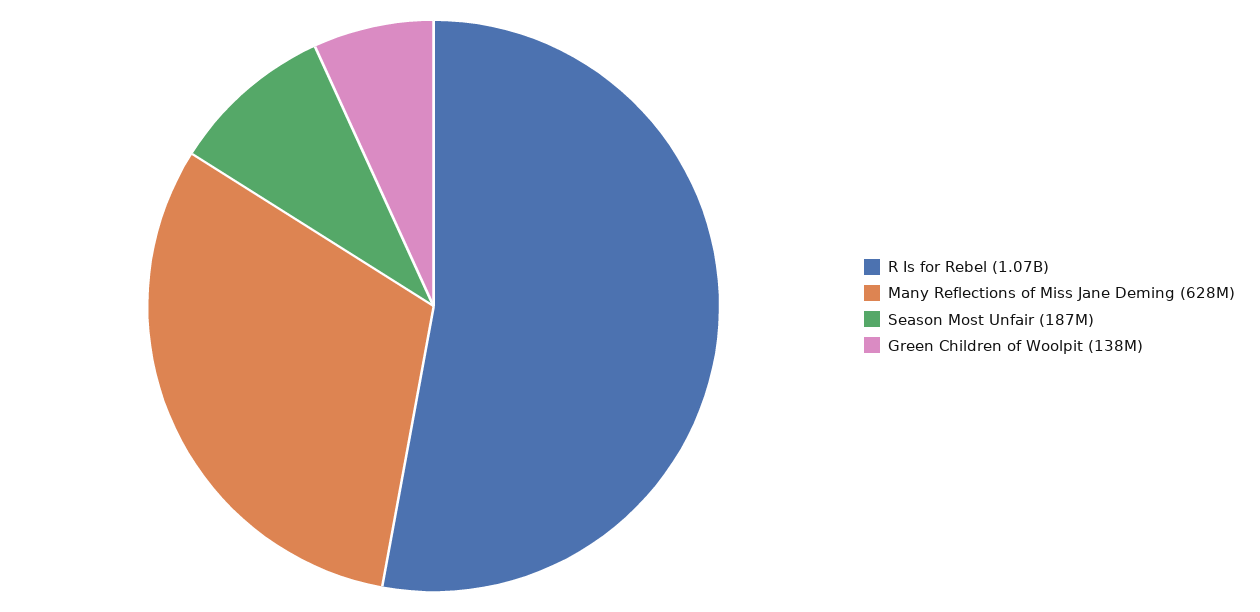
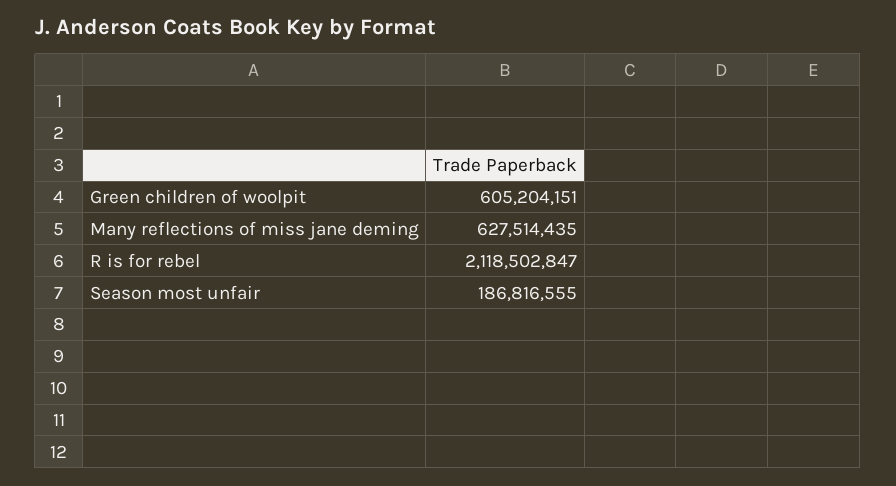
R Is for Rebel: 1070000000 -> 2118502847
Green Children of Woolpit: 138000000 -> 605204151

